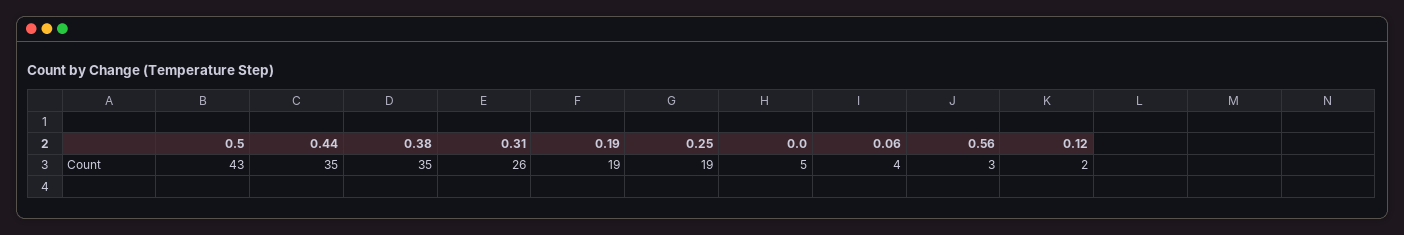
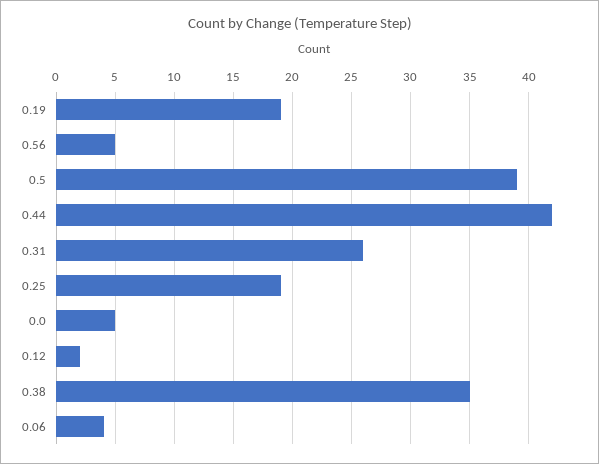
0.5: 43 -> 39
0.44: 35 -> 42
0.56: 3 -> 5

